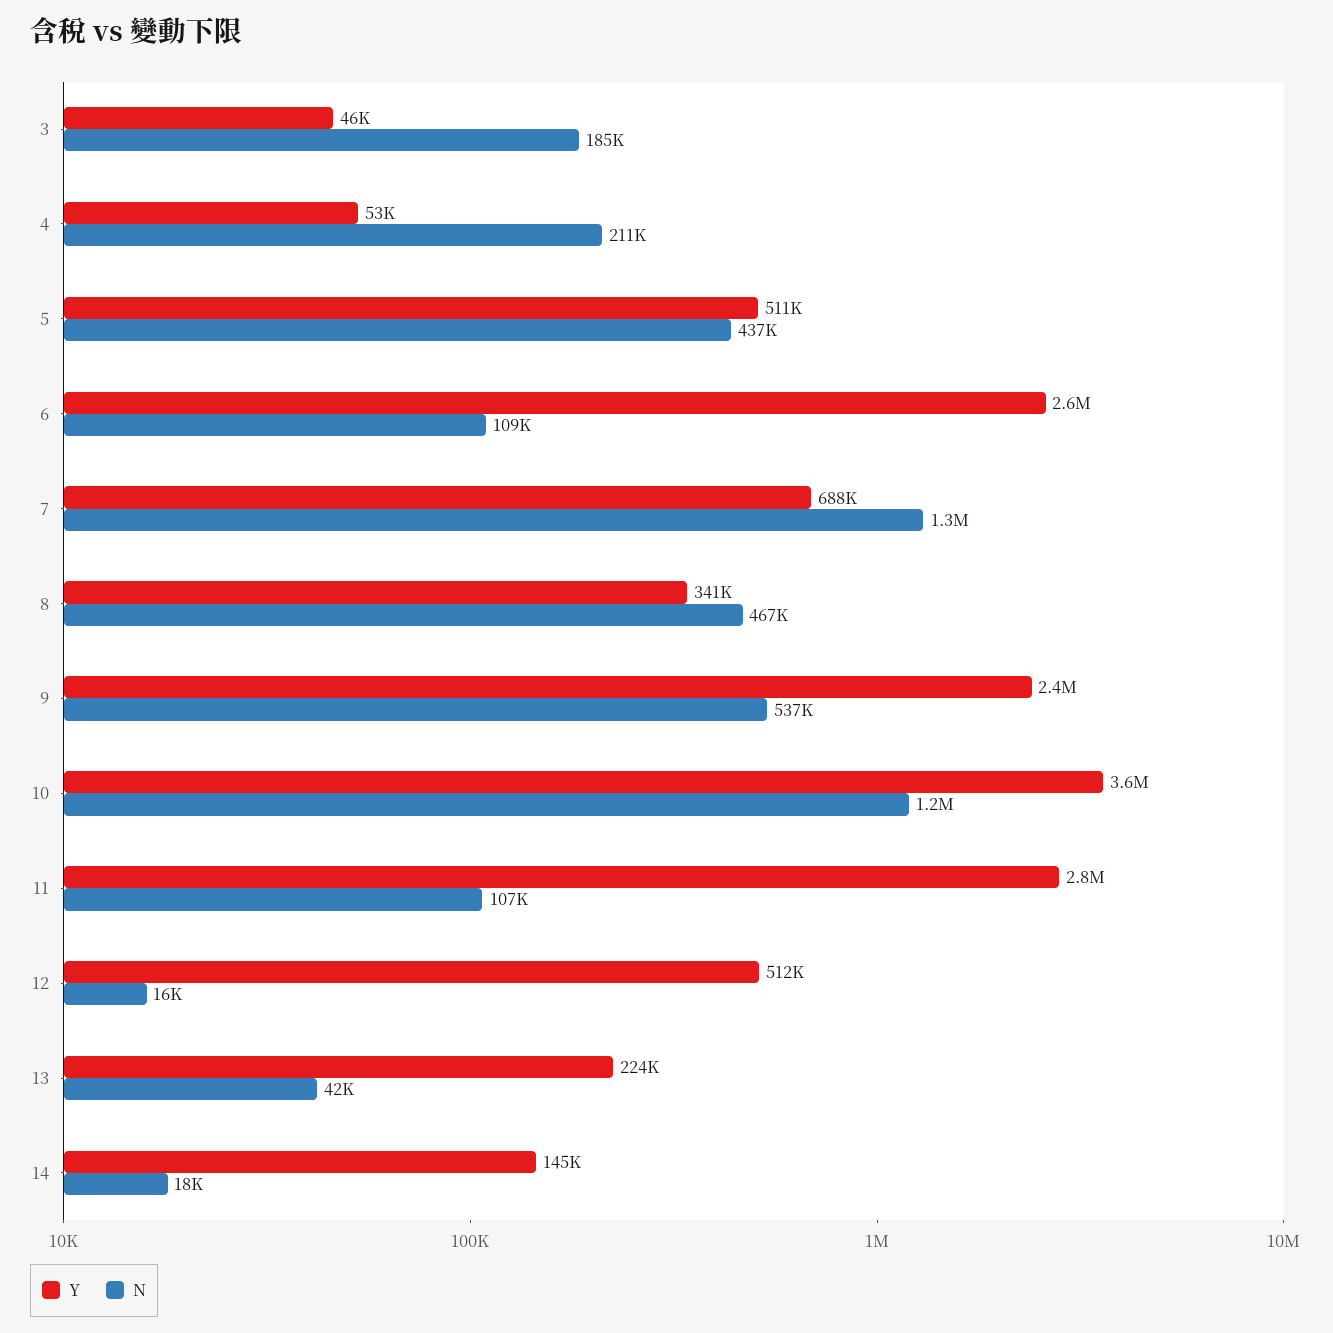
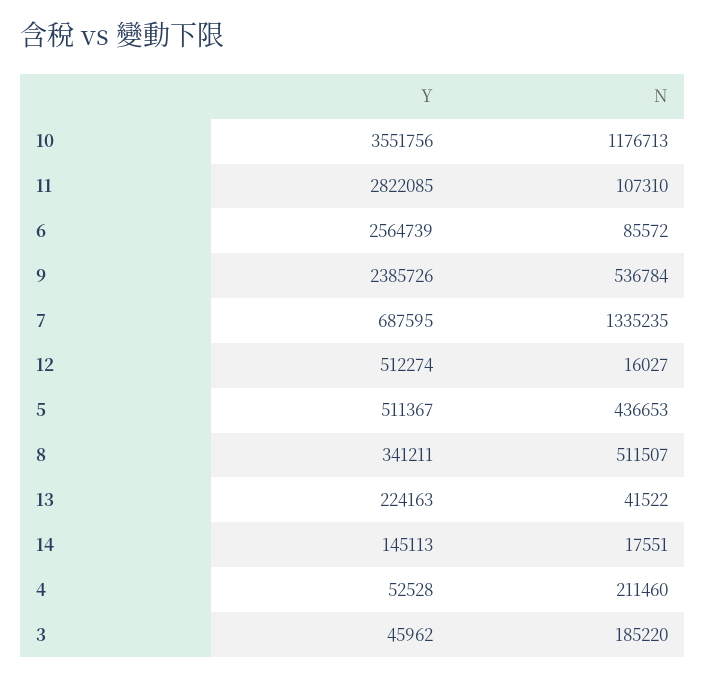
N, 6: 109000 -> 85572
N, 8: 467000 -> 511507

